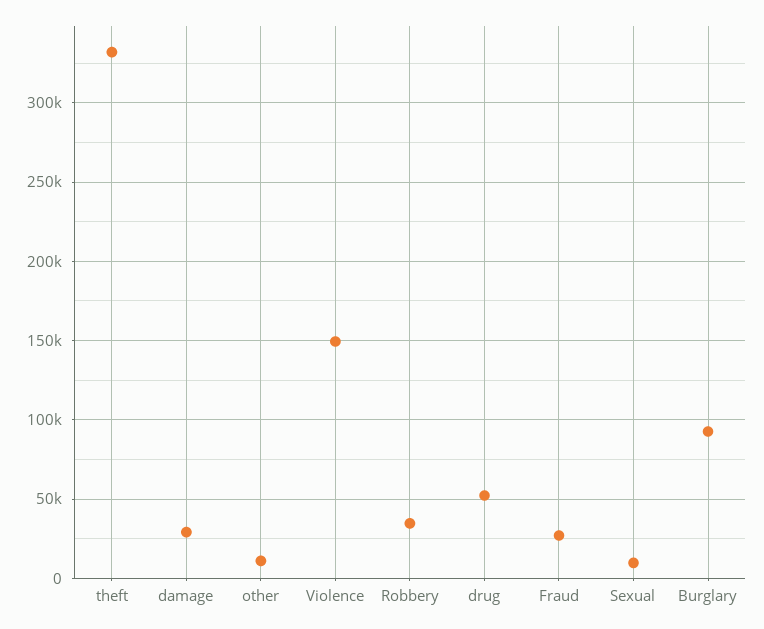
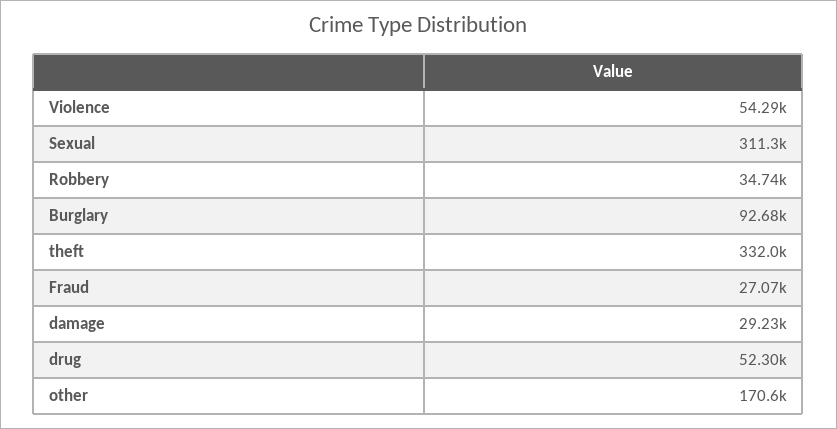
other: 10000 -> 170600
Violence: 150000 -> 54290
Sexual: 10000 -> 311300

